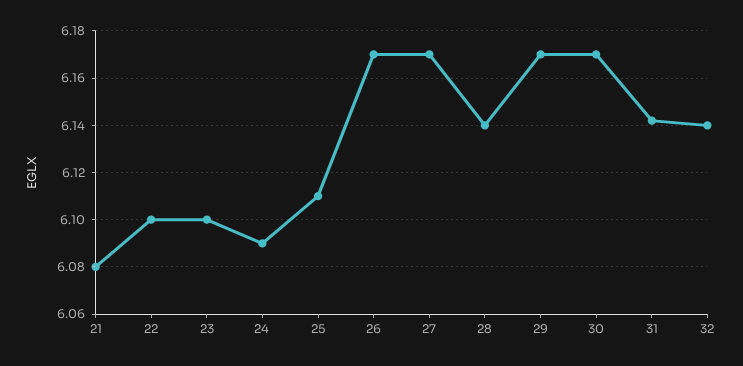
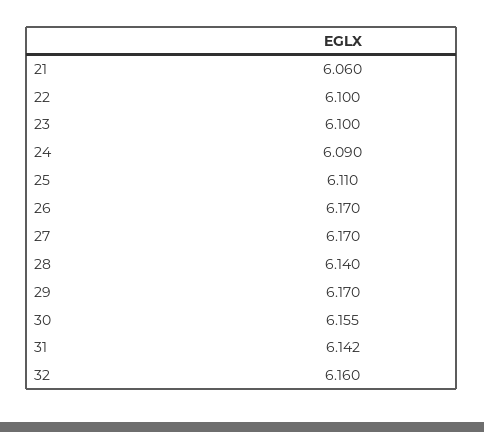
21: 6.08 -> 6.06
30: 6.17 -> 6.155
32: 6.14 -> 6.16

